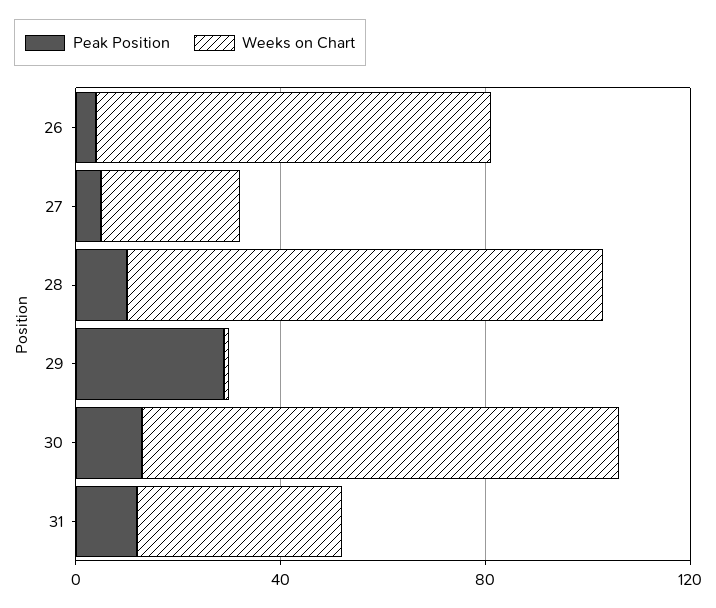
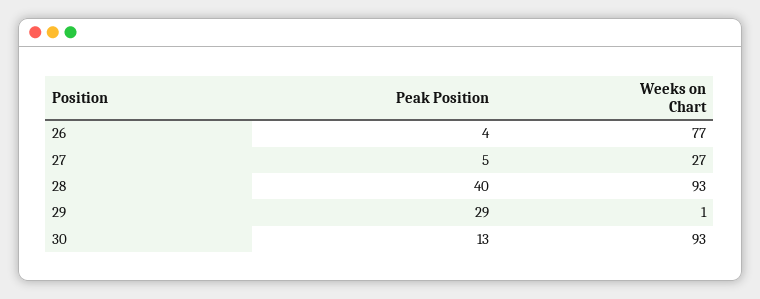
Peak Position, 28: 10 -> 40
Peak Position, 31: 10 -> none
Weeks on Chart, 31: 40 -> none

